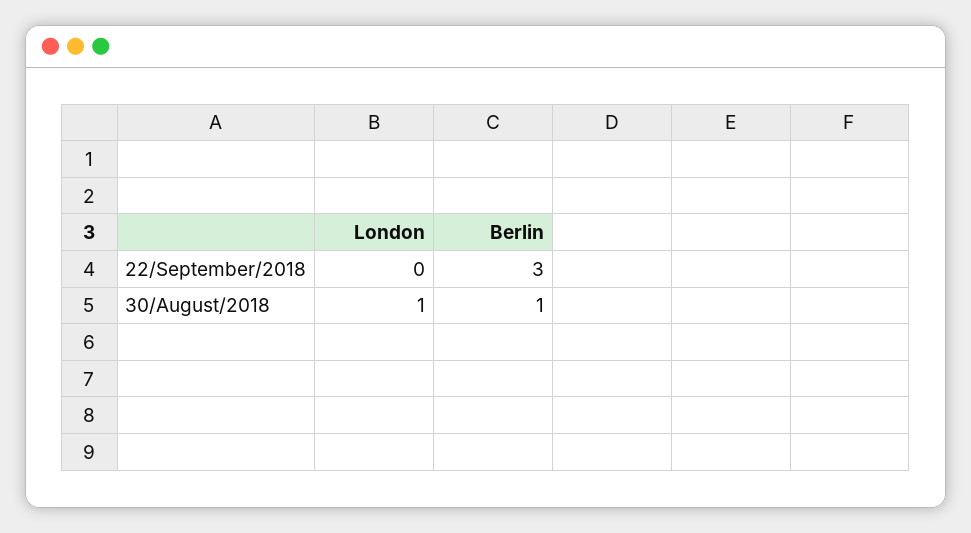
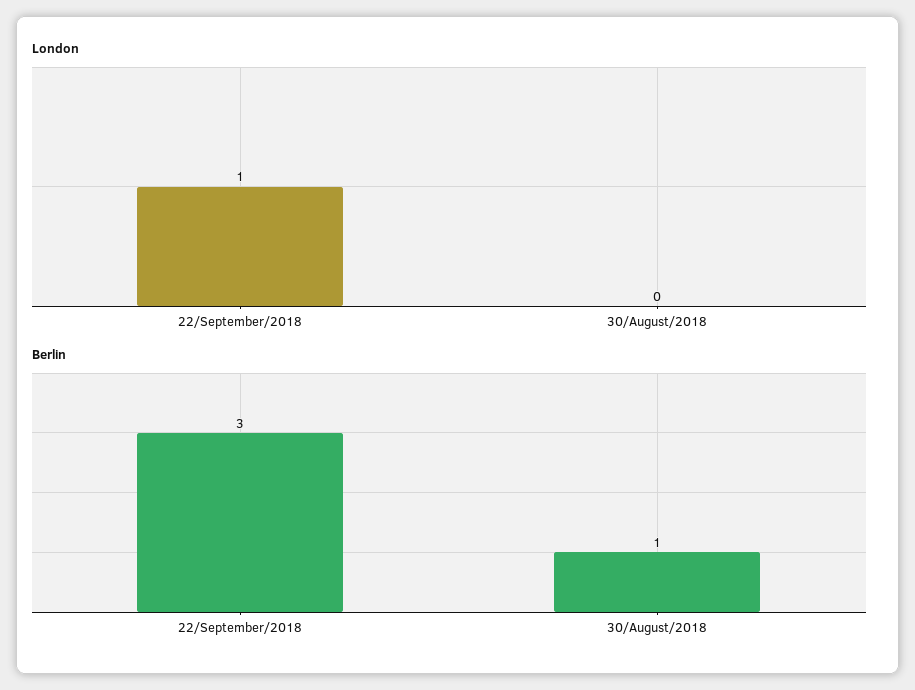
London, 22/September/2018: 0 -> 1
London, 30/August/2018: 1 -> 0

